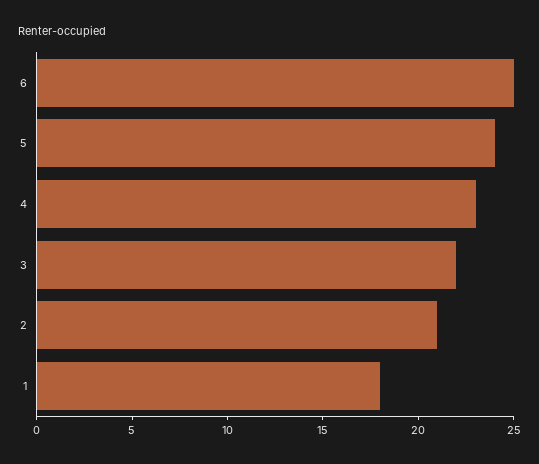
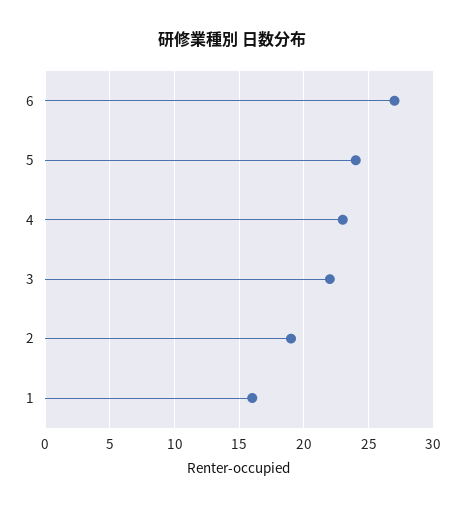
6: 25 -> 27
2: 21 -> 19
1: 18 -> 16

